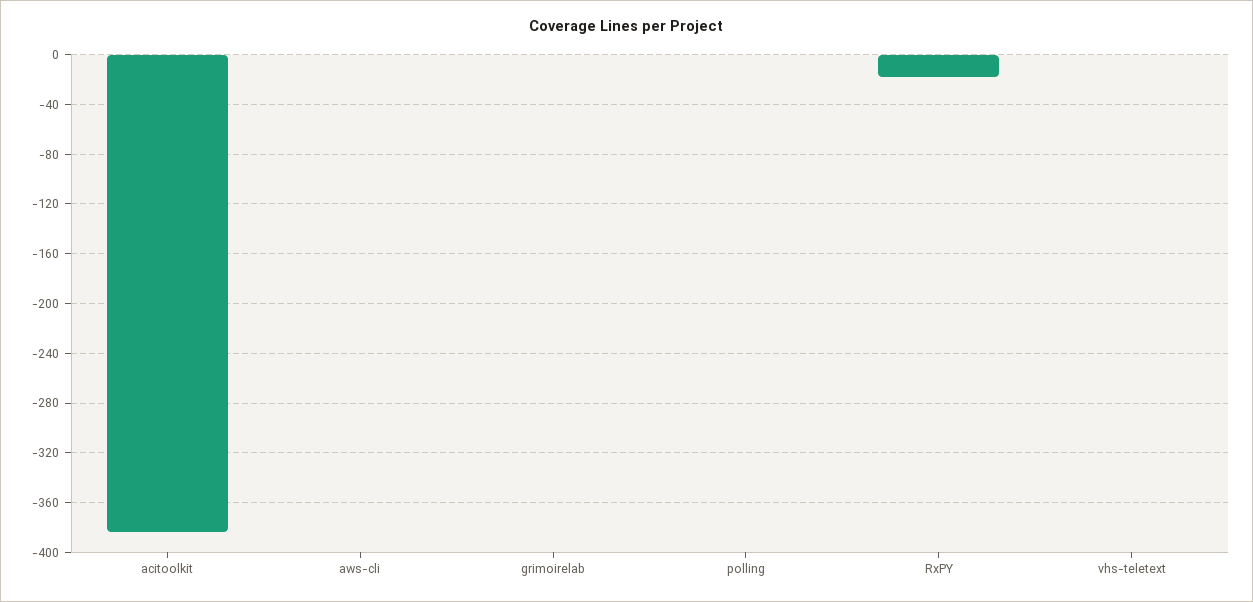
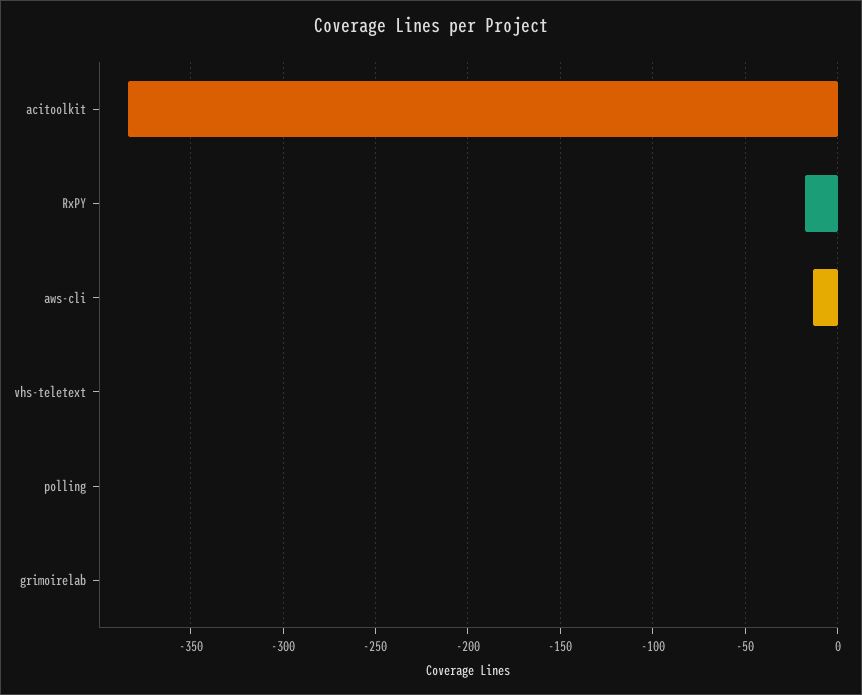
aws-cli: 0 -> -15

